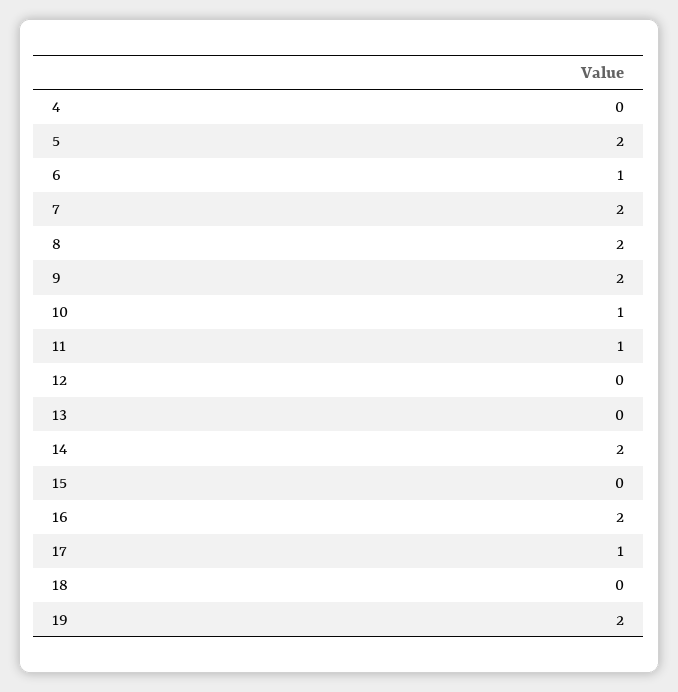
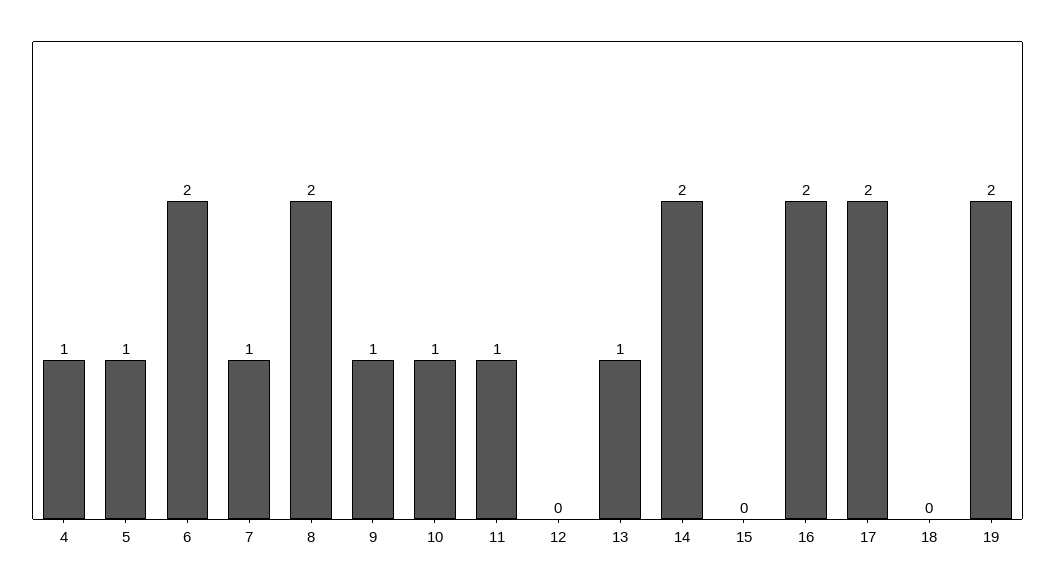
4: 0 -> 1
5: 2 -> 1
6: 1 -> 2
7: 2 -> 1
9: 2 -> 1
13: 0 -> 1
17: 1 -> 2

